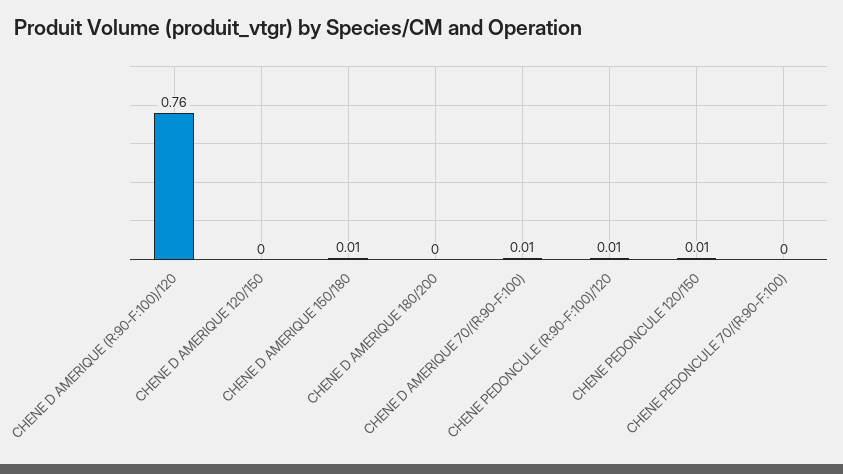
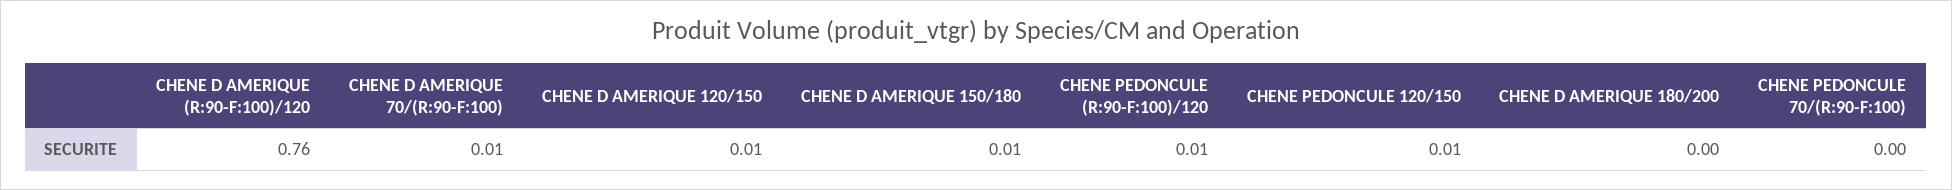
CHENE D AMERIQUE 120/150: 0 -> 0.01

